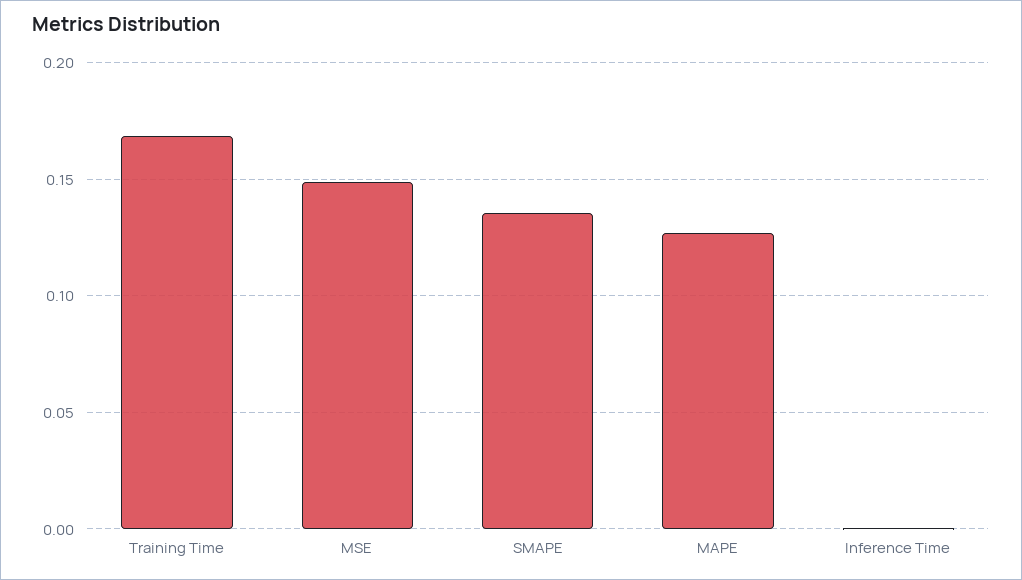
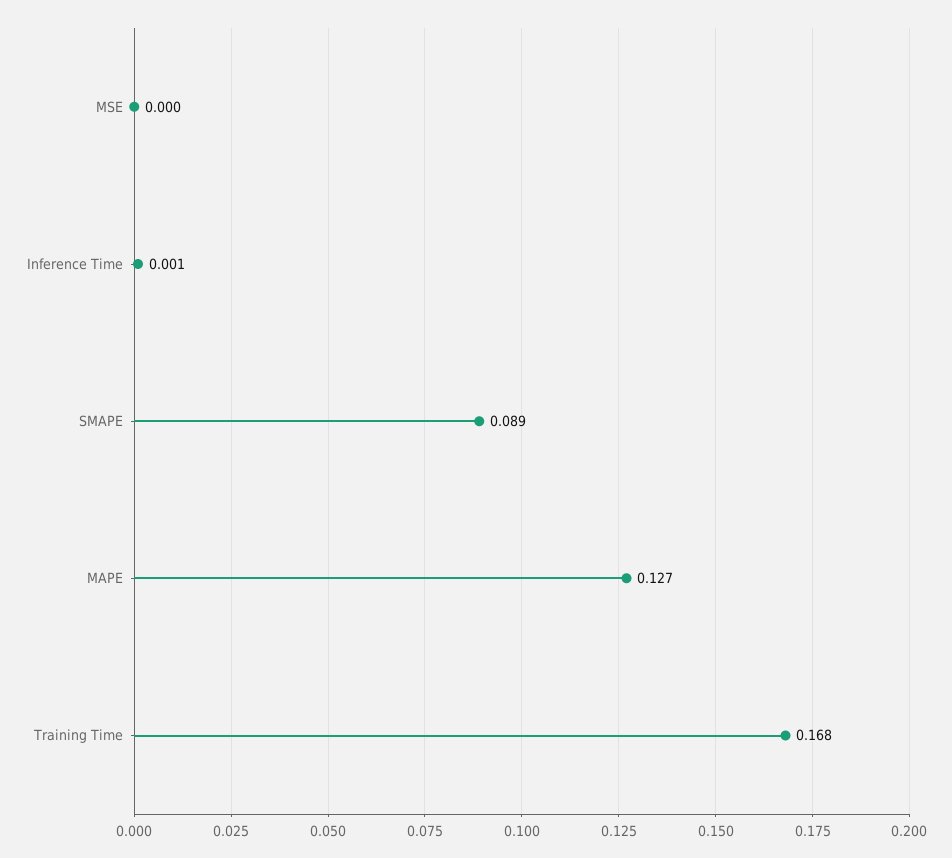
MSE: 0.15 -> 0
SMAPE: 0.135 -> 0.089

